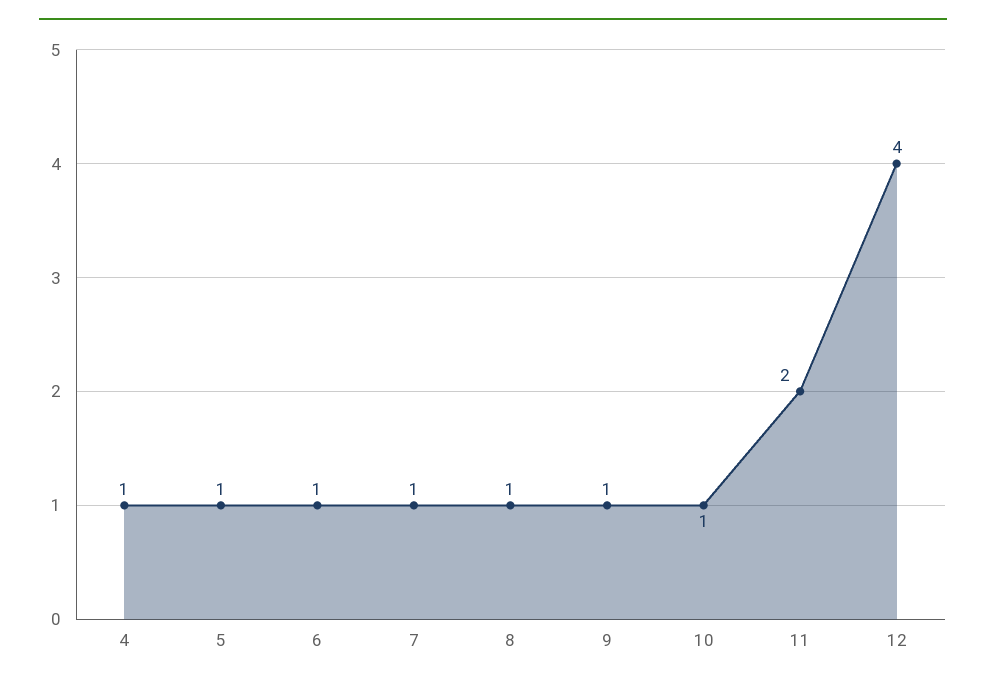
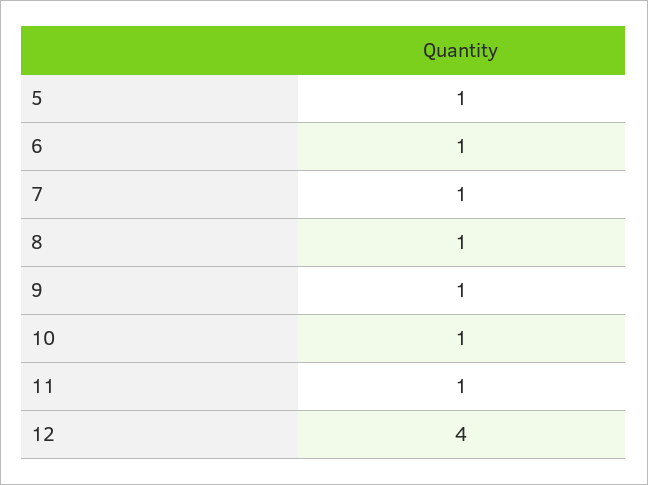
4: 1 -> none
11: 2 -> 1

